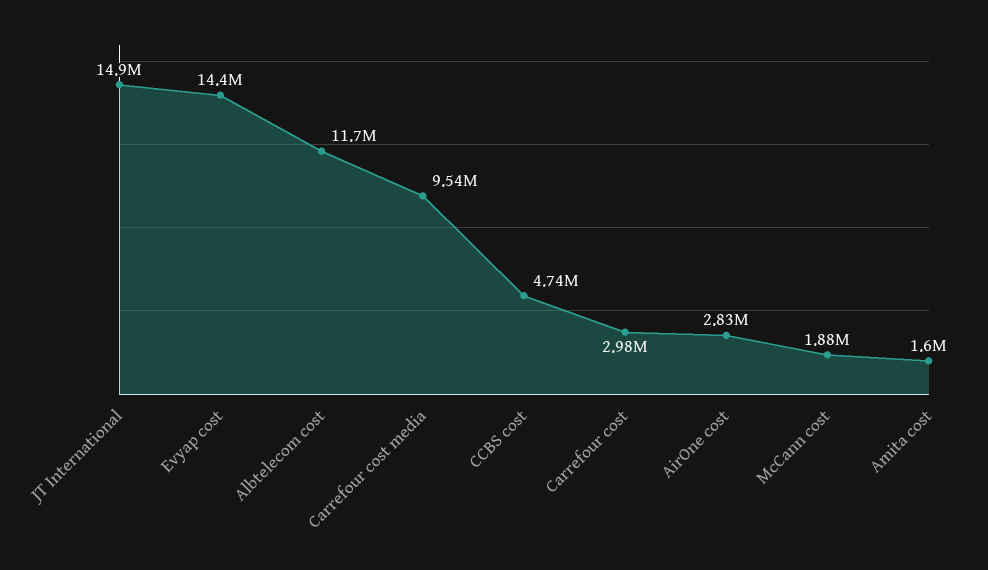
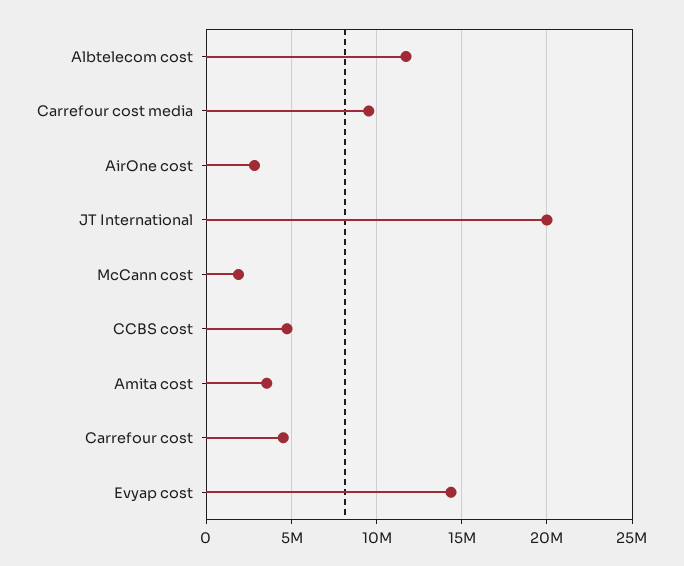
JT International: 14900000 -> 20000000
Carrefour cost: 2980000 -> 4500000
Amita cost: 1600000 -> 3500000

